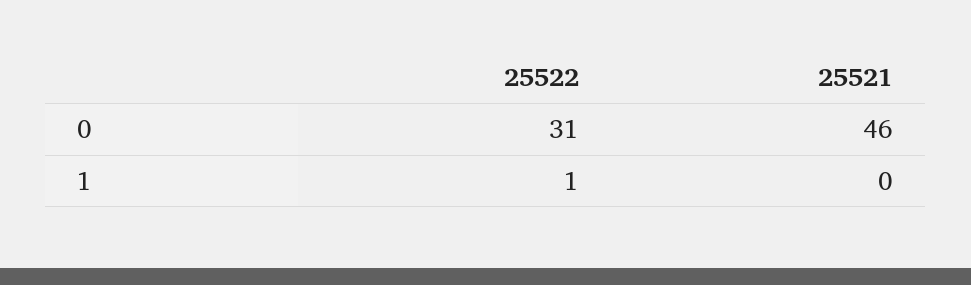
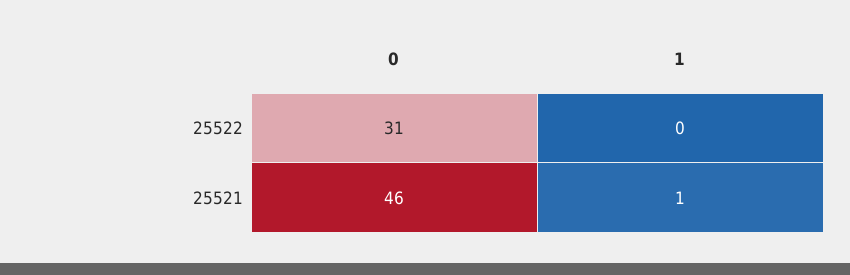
25522, 1: 1 -> 0
25521, 1: 0 -> 1

